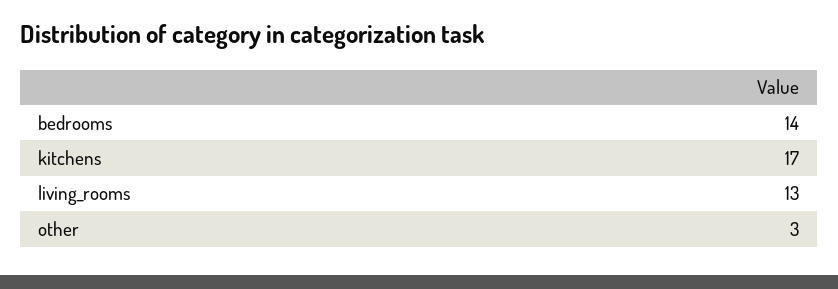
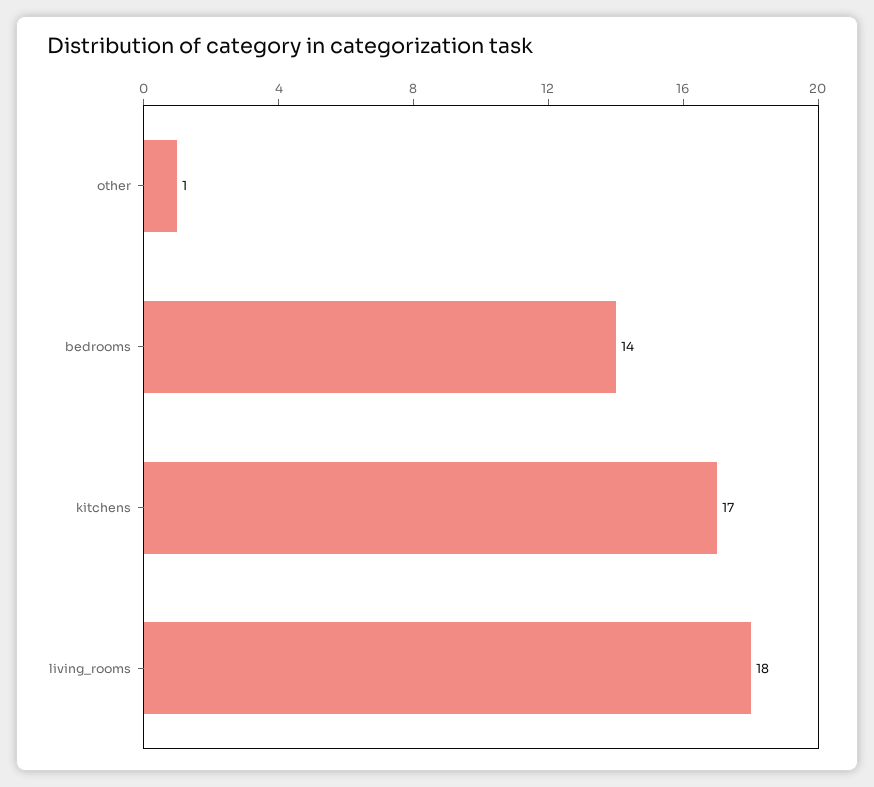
living_rooms: 13 -> 18
other: 3 -> 1

